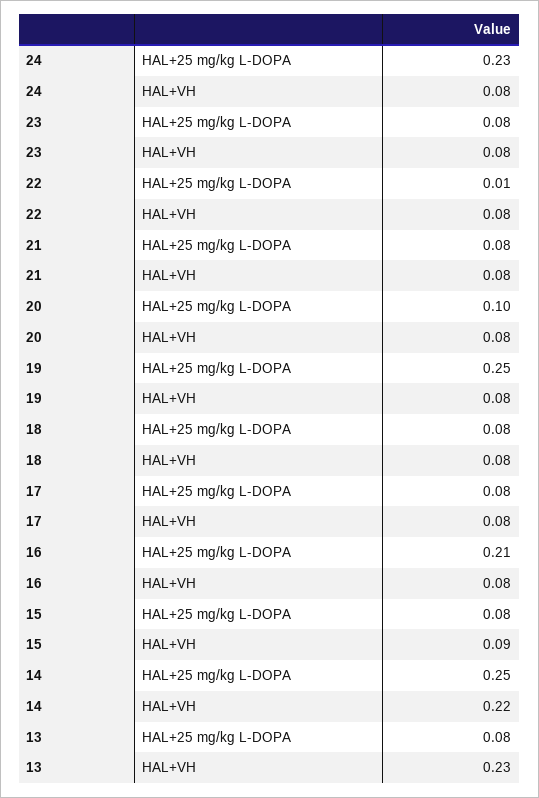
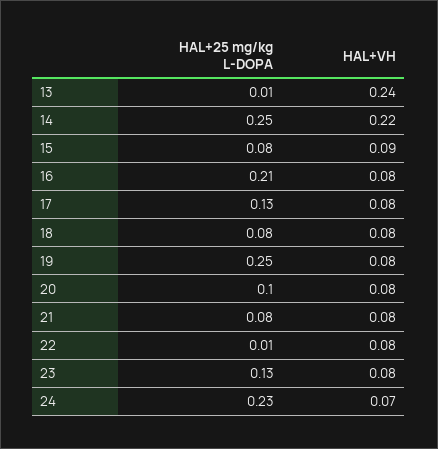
24, HAL+VH: 0.08 -> 0.07
23, HAL+25 mg/kg L-DOPA: 0.08 -> 0.13
17, HAL+25 mg/kg L-DOPA: 0.08 -> 0.13
13, HAL+25 mg/kg L-DOPA: 0.08 -> 0.01
13, HAL+VH: 0.23 -> 0.24

